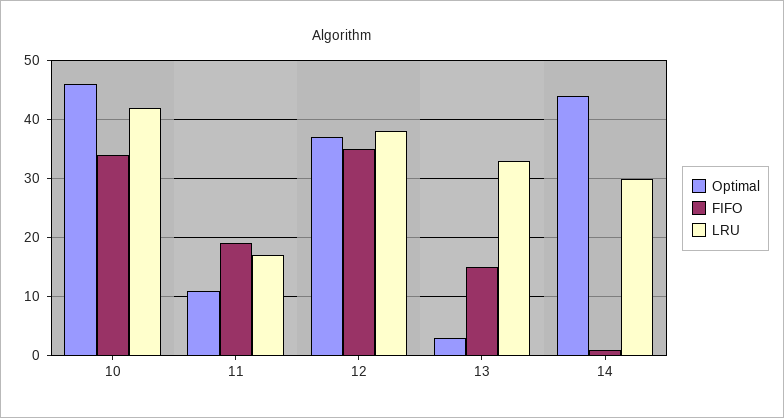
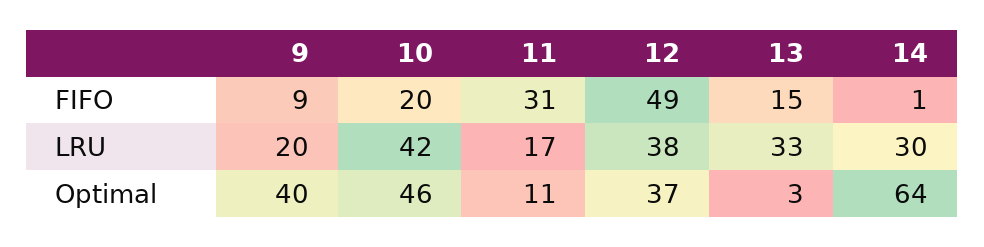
FIFO, 10: 35 -> 20
FIFO, 11: 20 -> 31
FIFO, 12: 35 -> 49
Optimal, 14: 45 -> 64
FIFO, 9: none -> 9
LRU, 9: none -> 20
Optimal, 9: none -> 40

